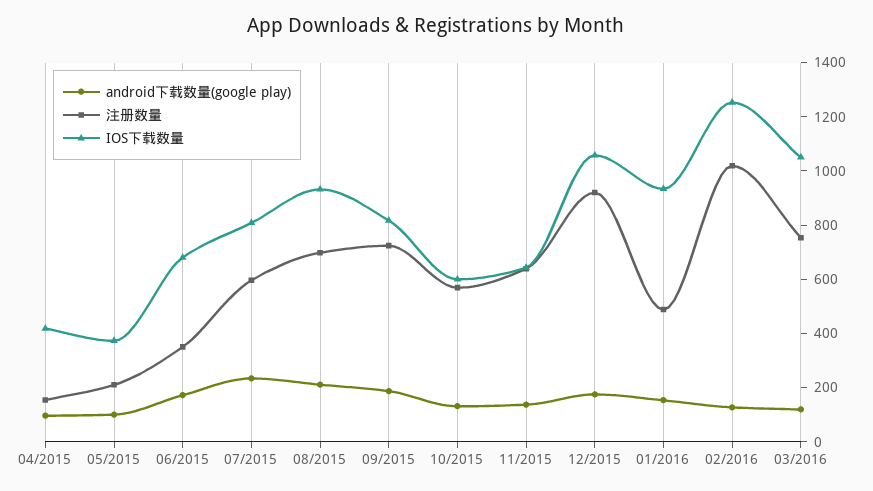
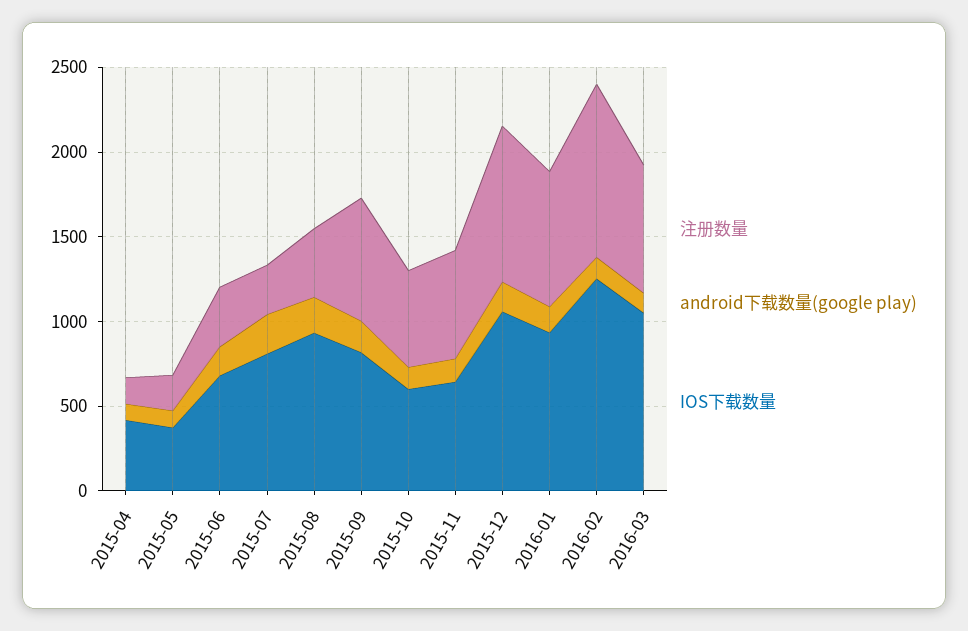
注册数量, 07/2015: 600 -> 300
注册数量, 08/2015: 700 -> 400
注册数量, 01/2016: 500 -> 800

